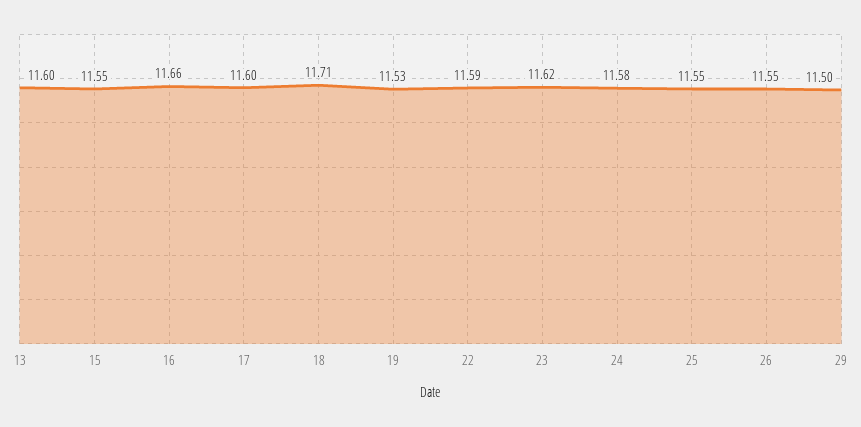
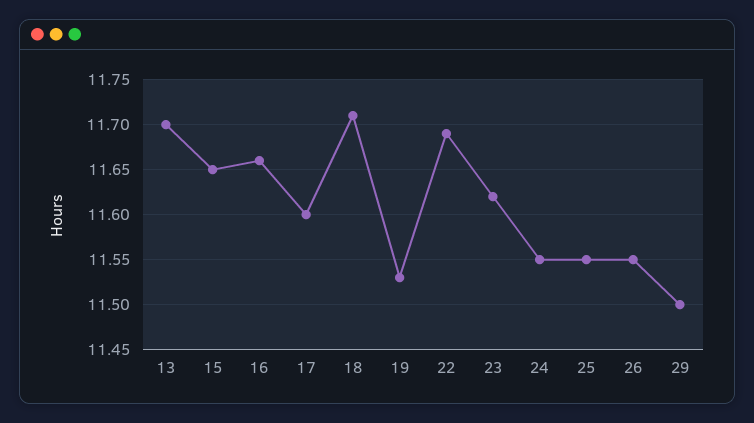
13: 11.6 -> 11.7
15: 11.55 -> 11.65
22: 11.59 -> 11.69
24: 11.58 -> 11.55

